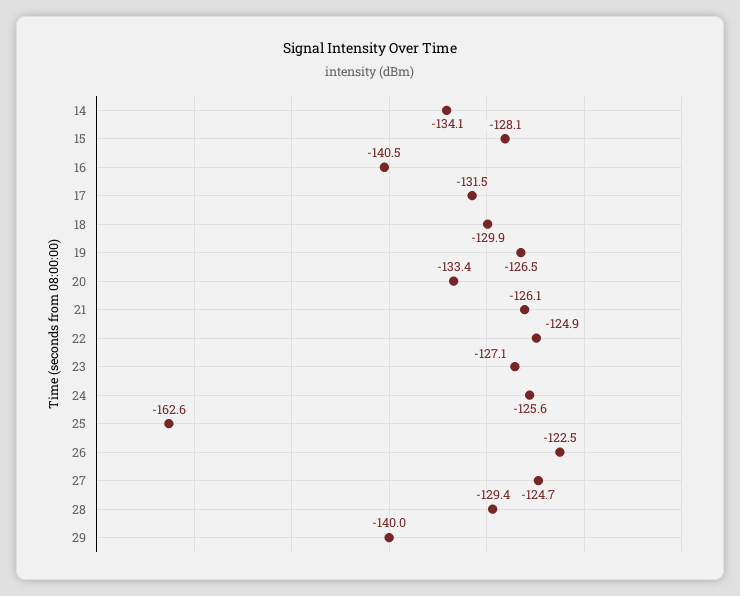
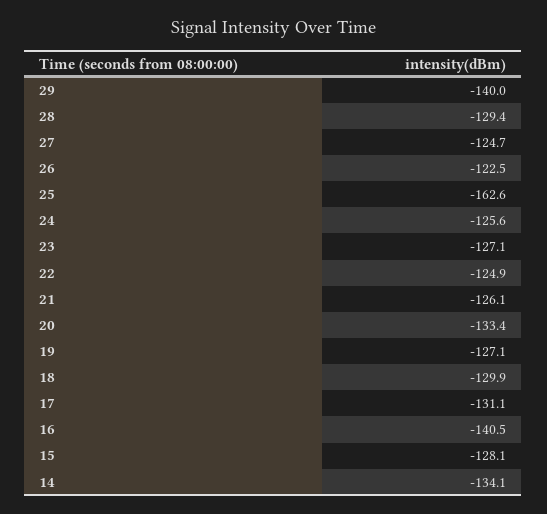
17: -131.5 -> -131.1
19: -126.5 -> -127.1

